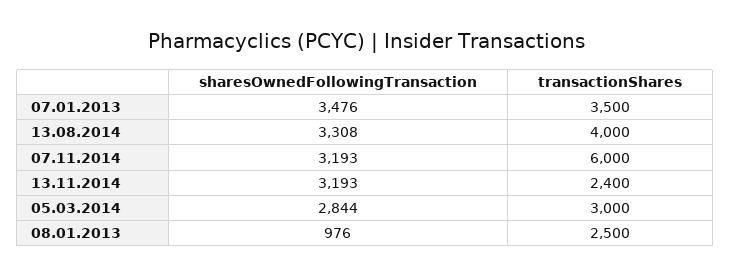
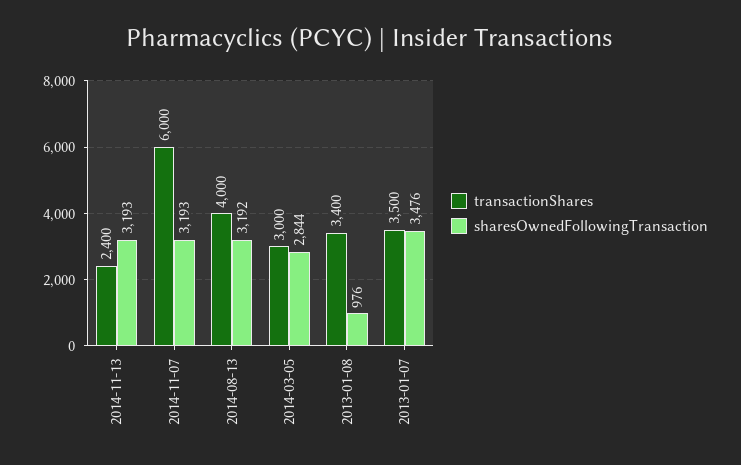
sharesOwnedFollowingTransaction, 13.08.2014: 3308 -> 3192
transactionShares, 08.01.2013: 2500 -> 3400

